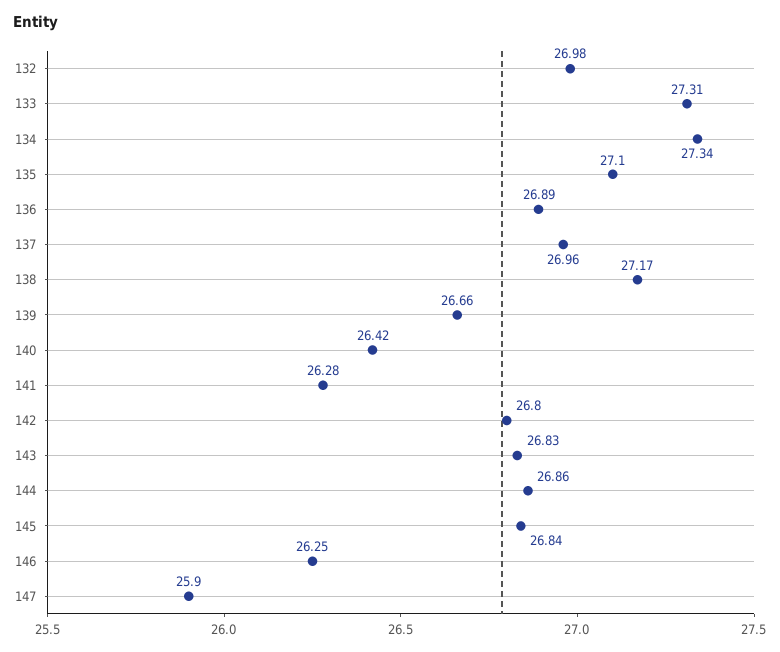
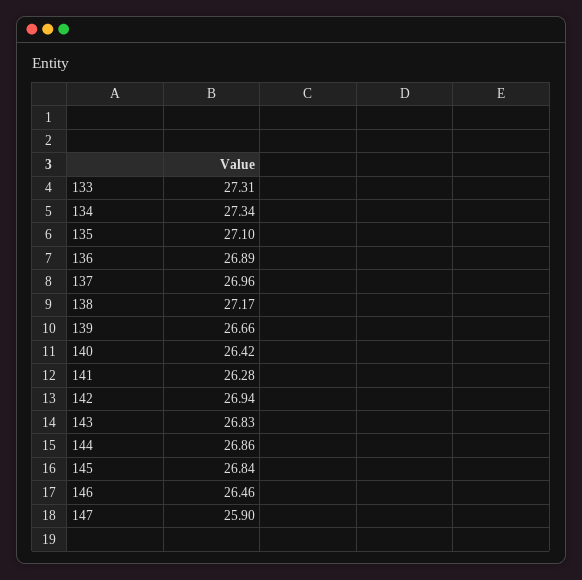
132: 26.98 -> none
142: 26.8 -> 26.94
146: 26.25 -> 26.46

